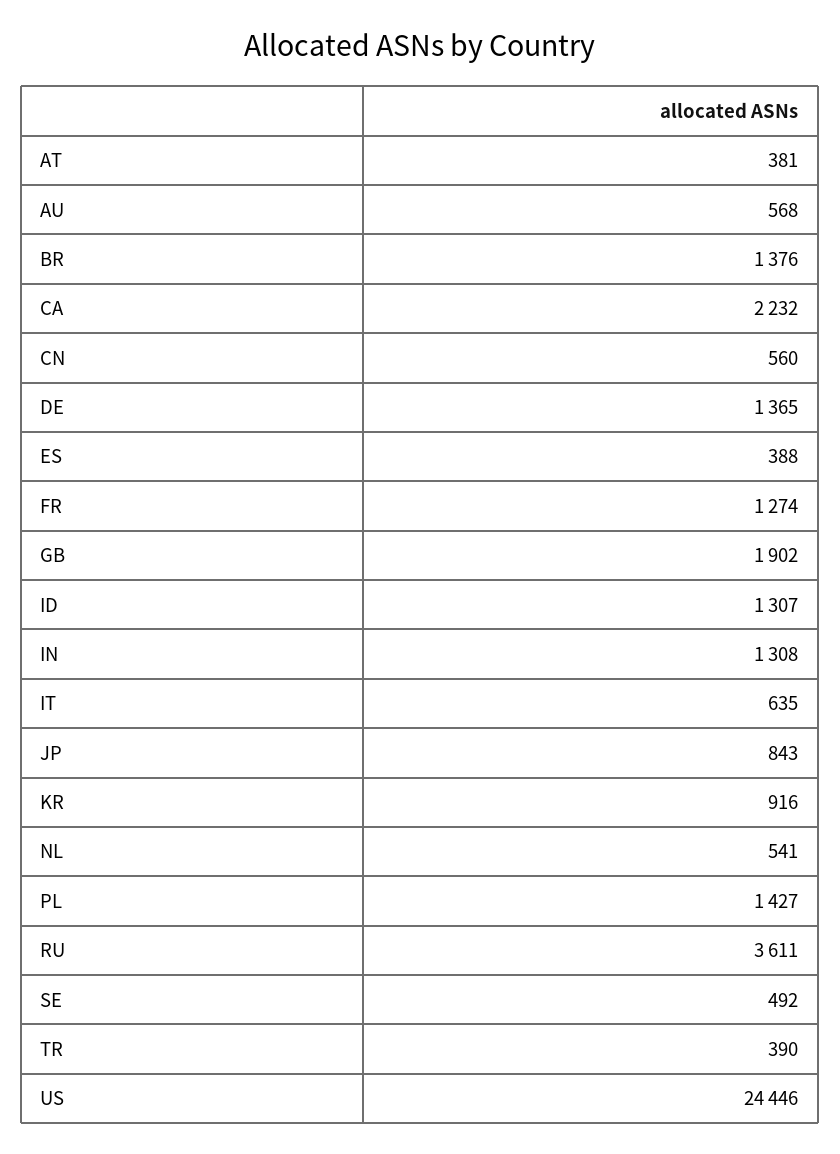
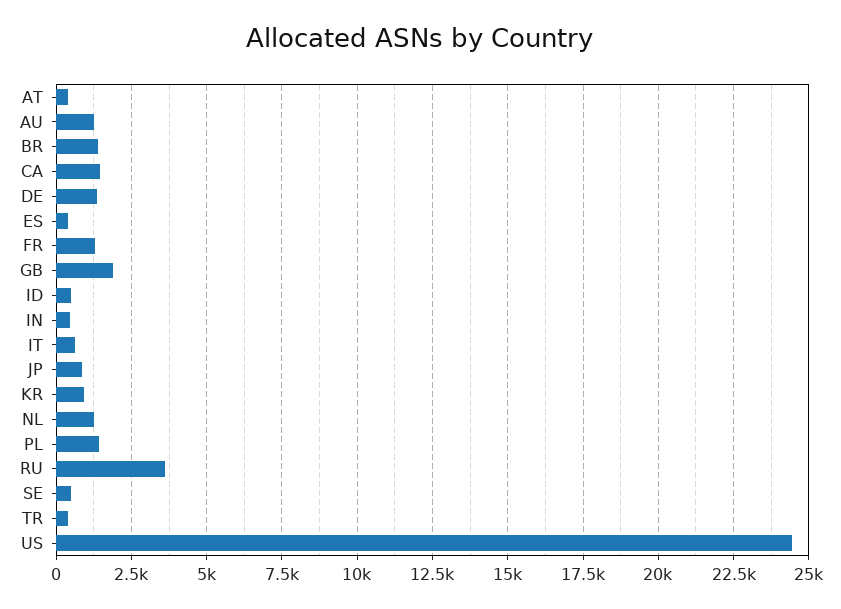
AU: 568 -> 1250
CA: 2232 -> 1500
CN: 560 -> none
ID: 1307 -> 500
IN: 1308 -> 500
NL: 541 -> 1250

